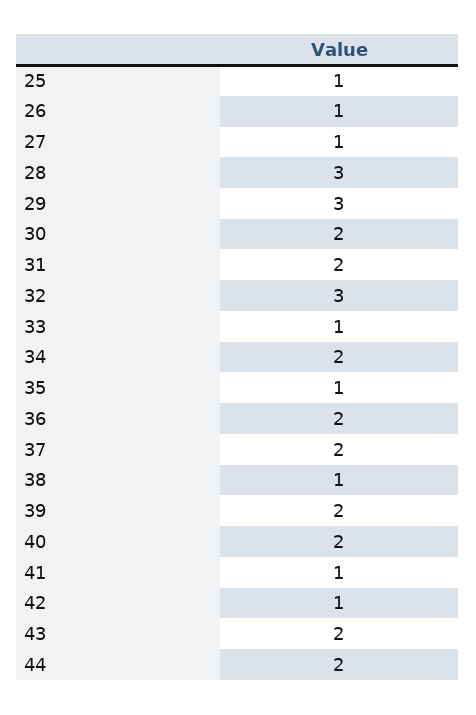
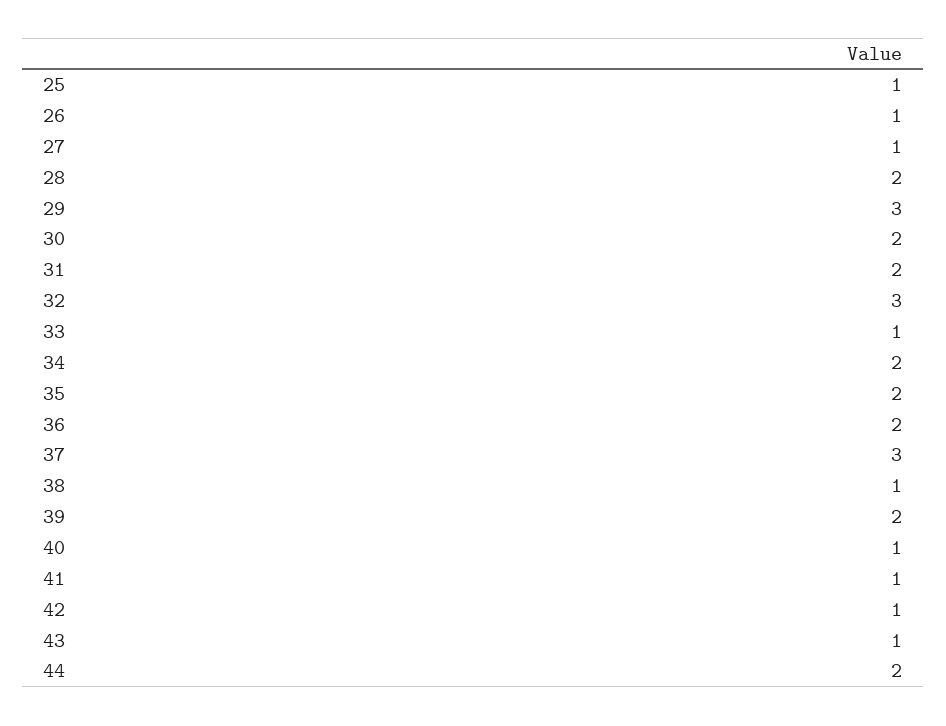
28: 3 -> 2
35: 1 -> 2
37: 2 -> 3
40: 2 -> 1
43: 2 -> 1

